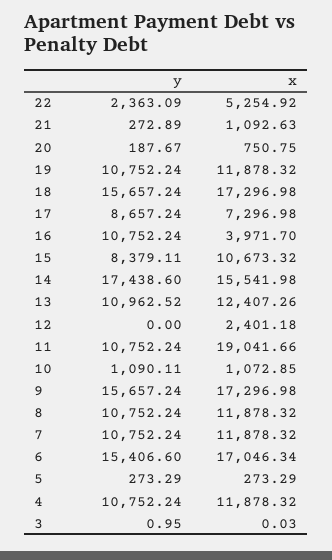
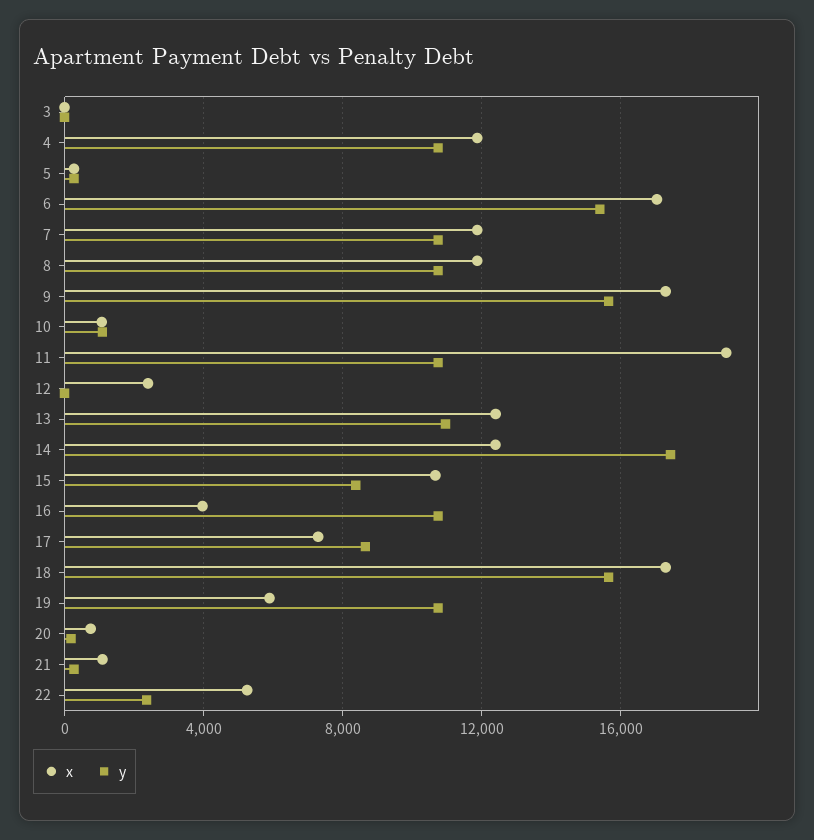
x, 19: 11878.32 -> 6000
x, 14: 15541.98 -> 12500

